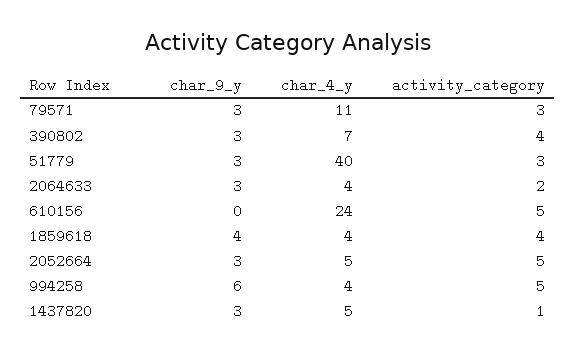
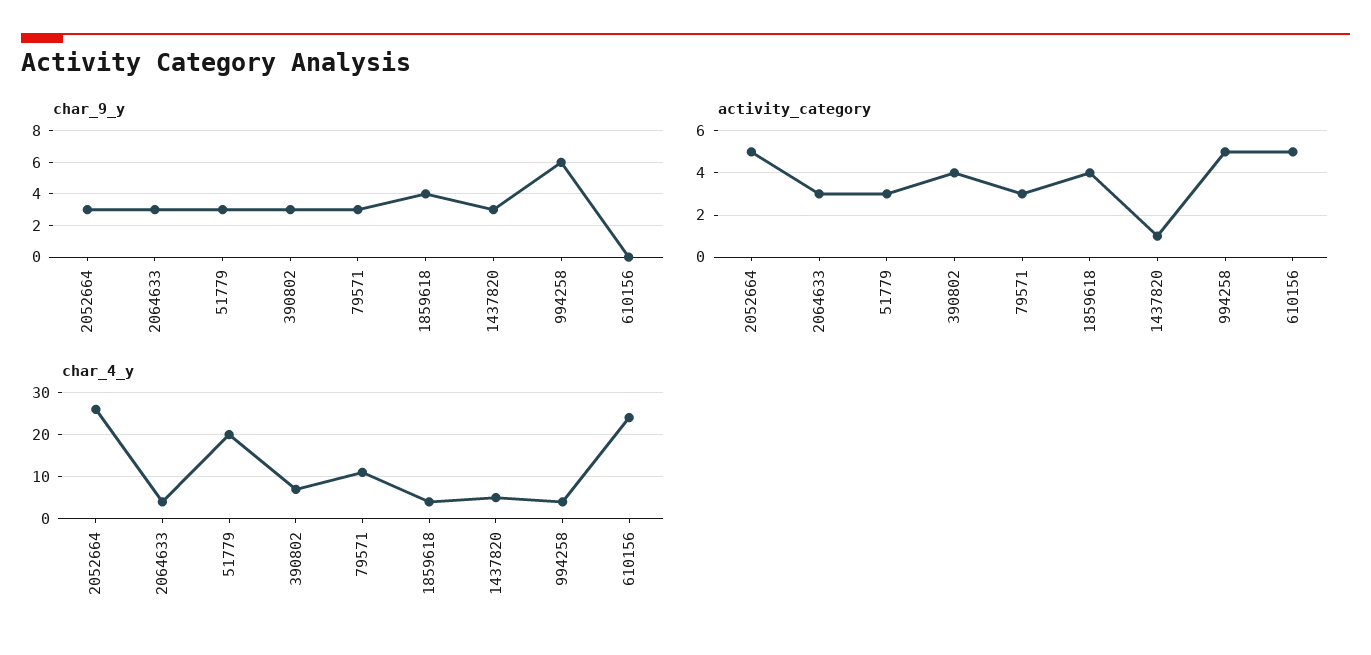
char_4_y, 51779: 40 -> 20
activity_category, 2064633: 2 -> 3
char_4_y, 2052664: 5 -> 25

